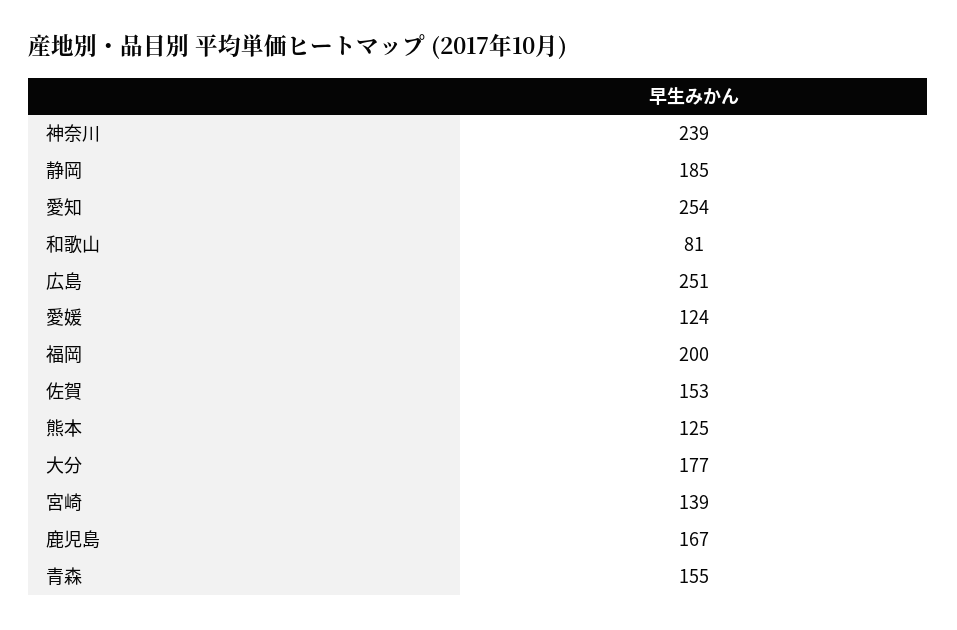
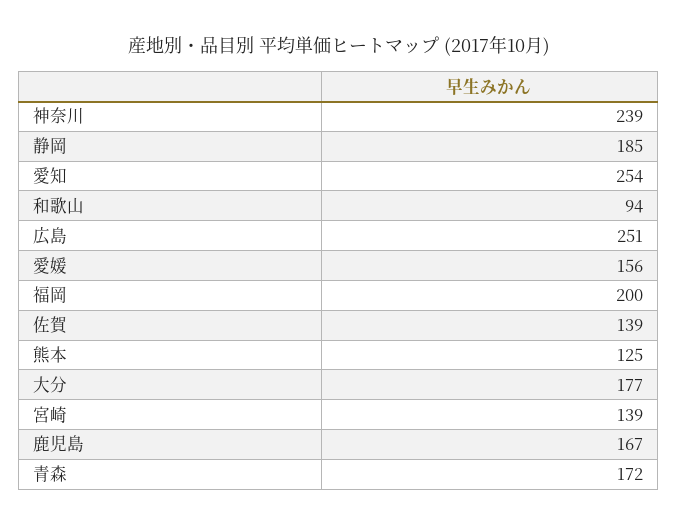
和歌山: 81 -> 94
愛媛: 124 -> 156
佐賀: 153 -> 139
青森: 155 -> 172

